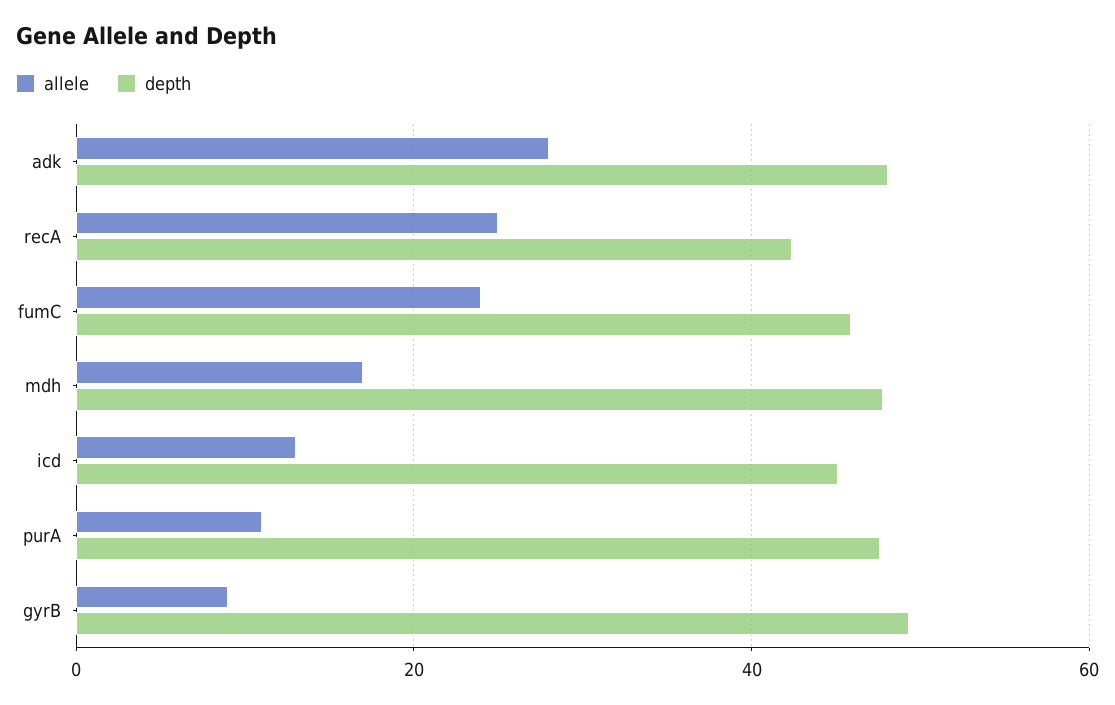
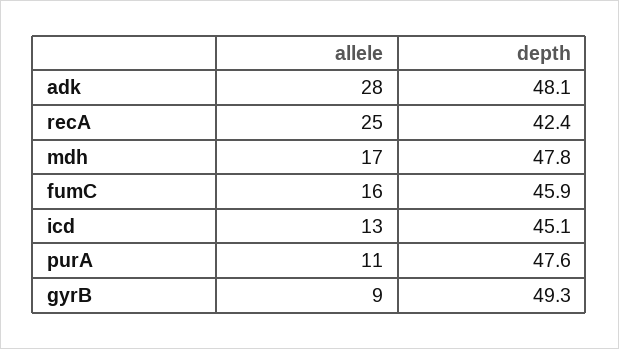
allele, fumC: 24 -> 16

